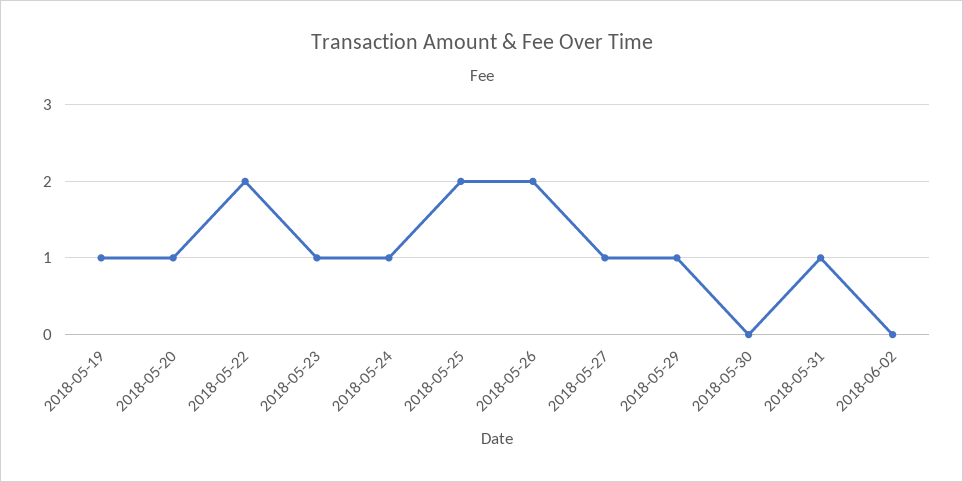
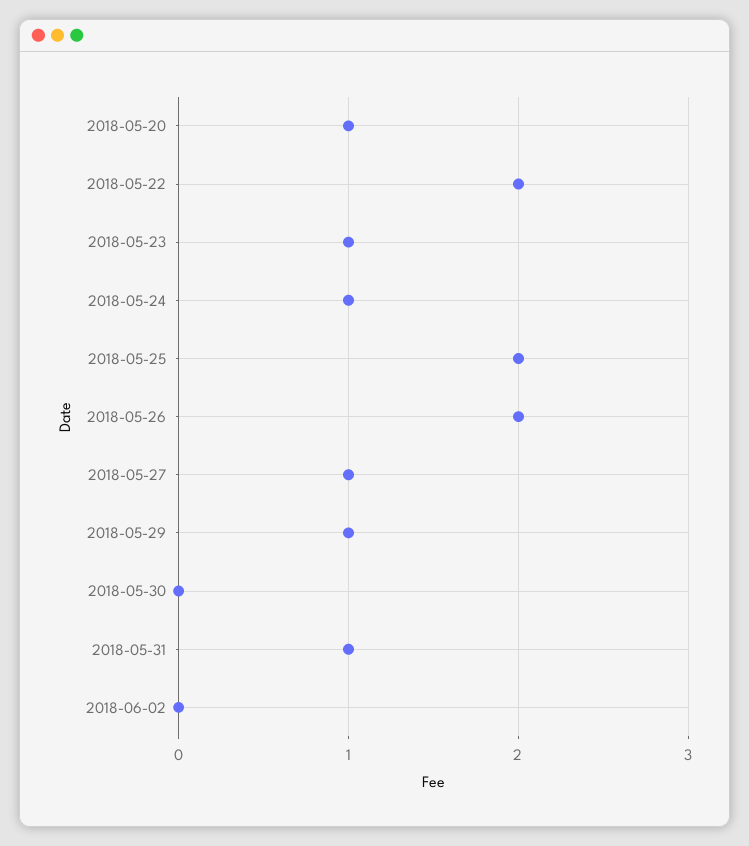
2018-05-19: 1 -> none

